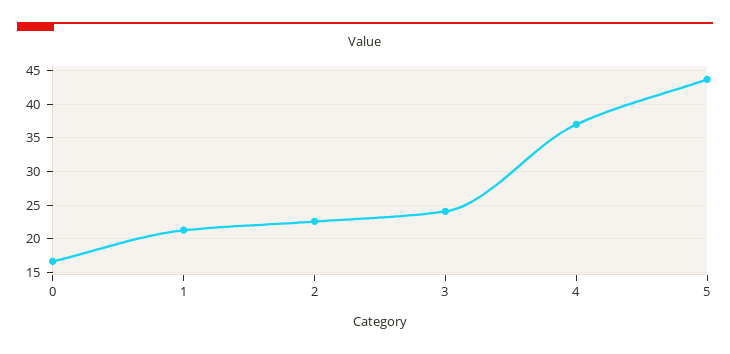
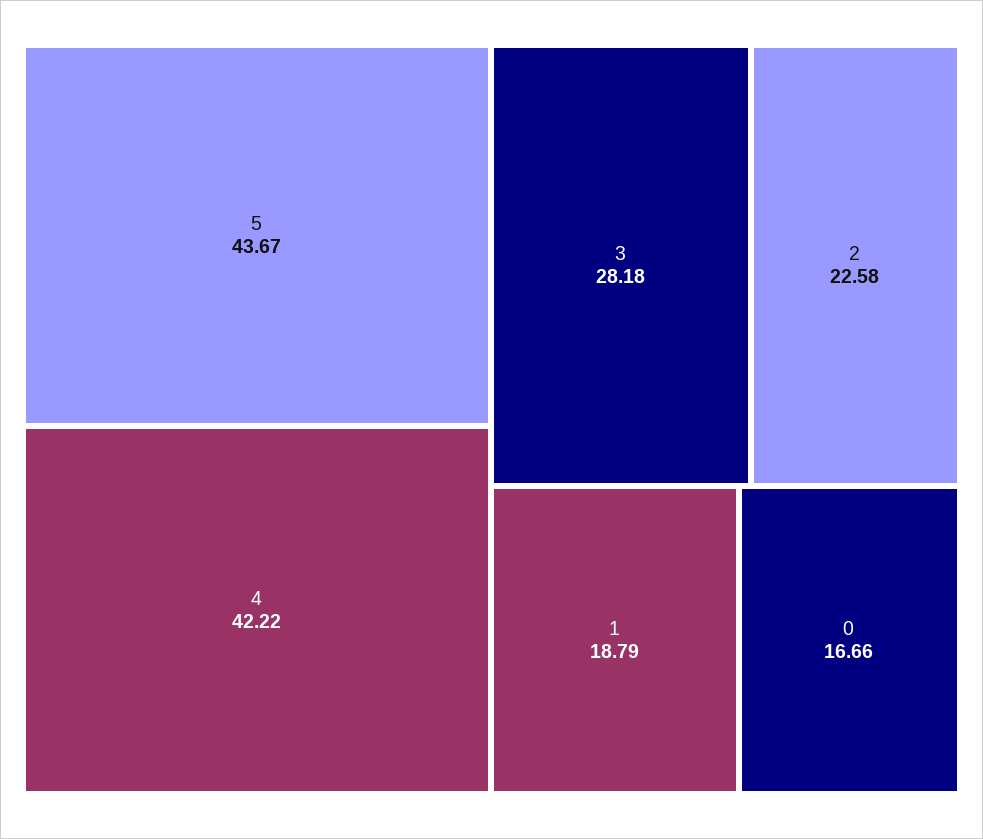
1: 21 -> 18.79
3: 24 -> 28.18
4: 37 -> 42.22

